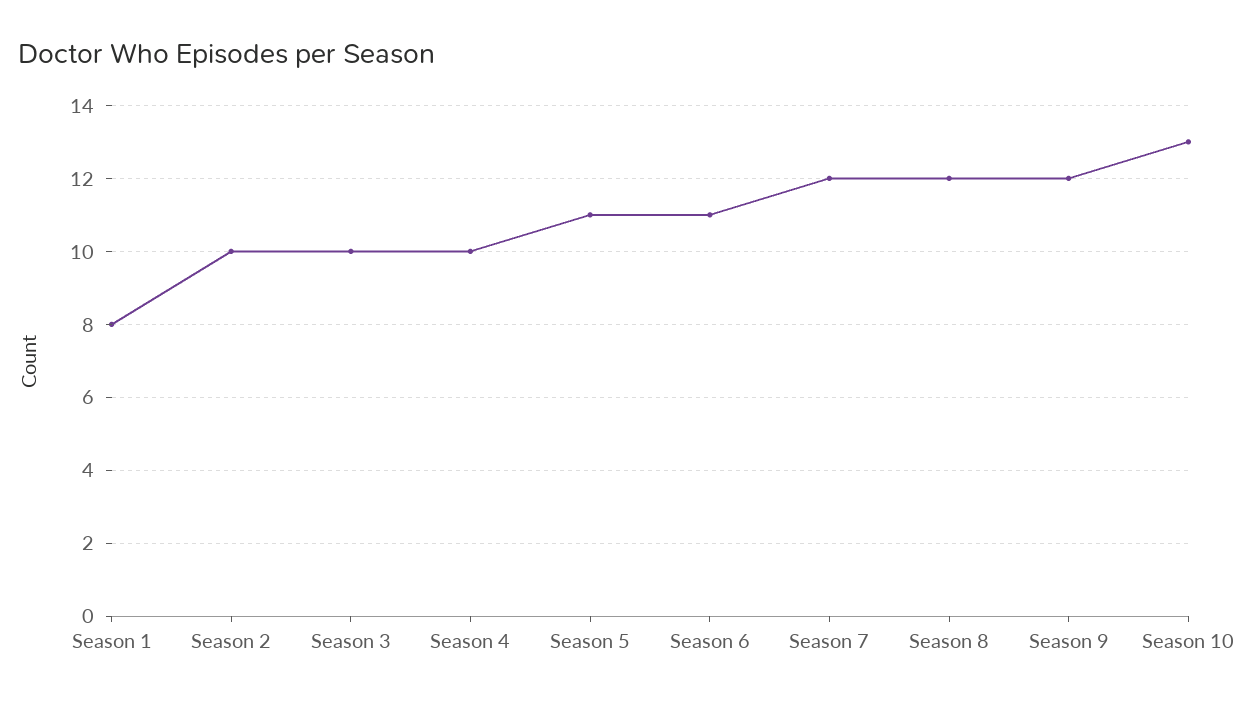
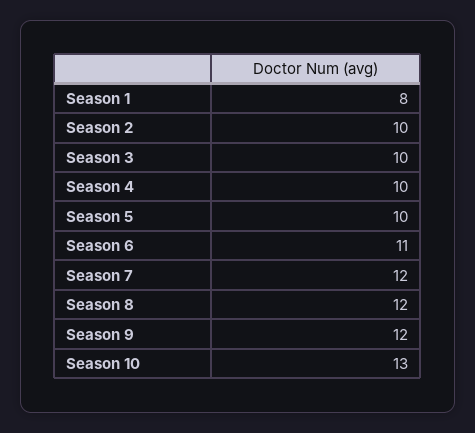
Season 5: 11 -> 10

